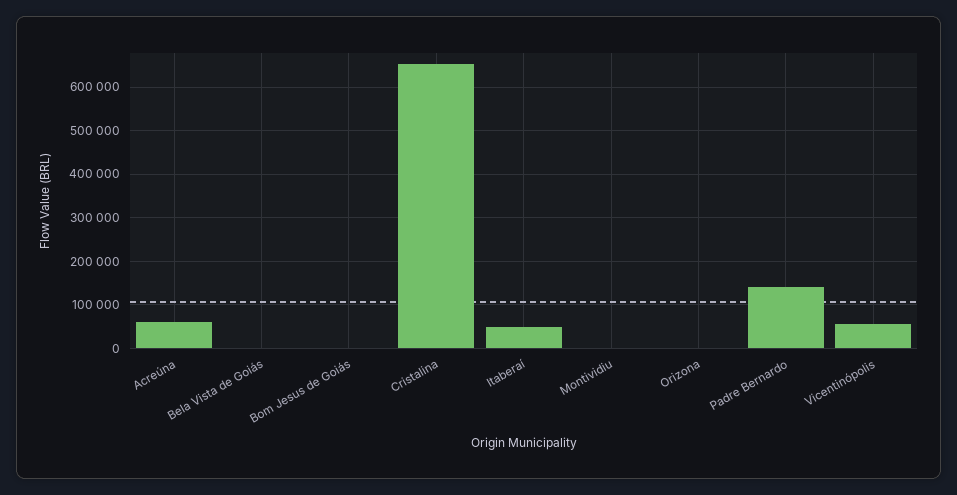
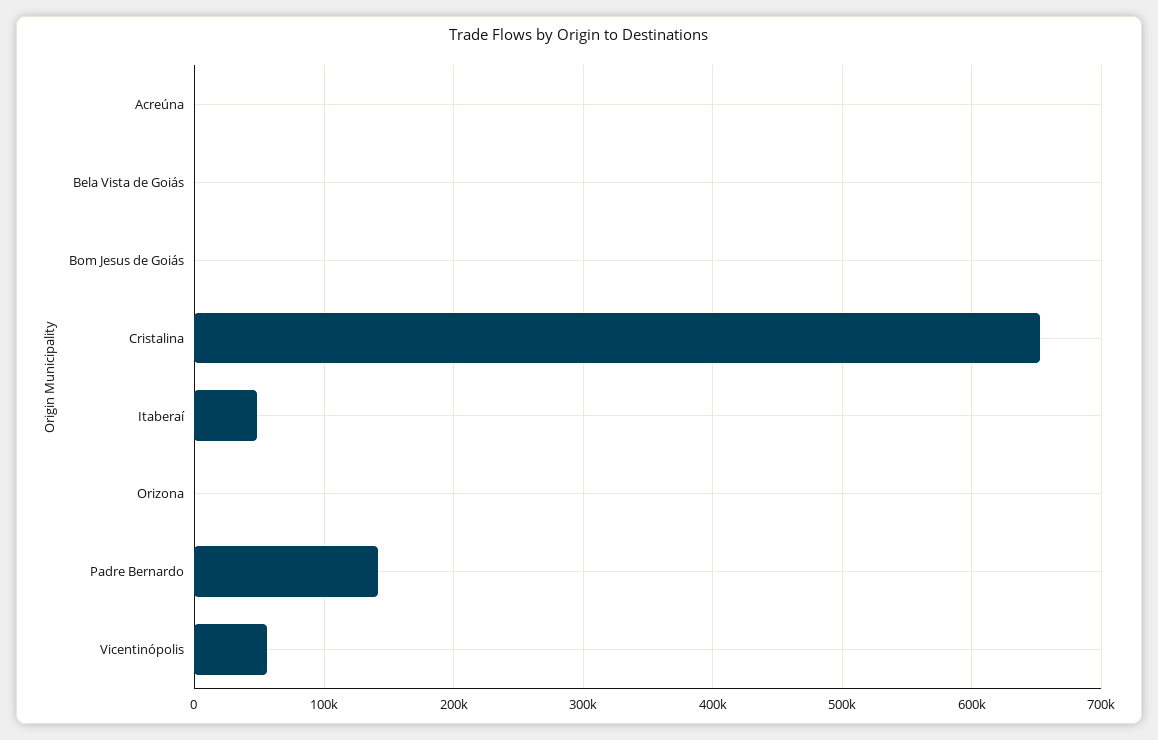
Acreúna: 60000 -> 0
Montividiu: 0 -> none

